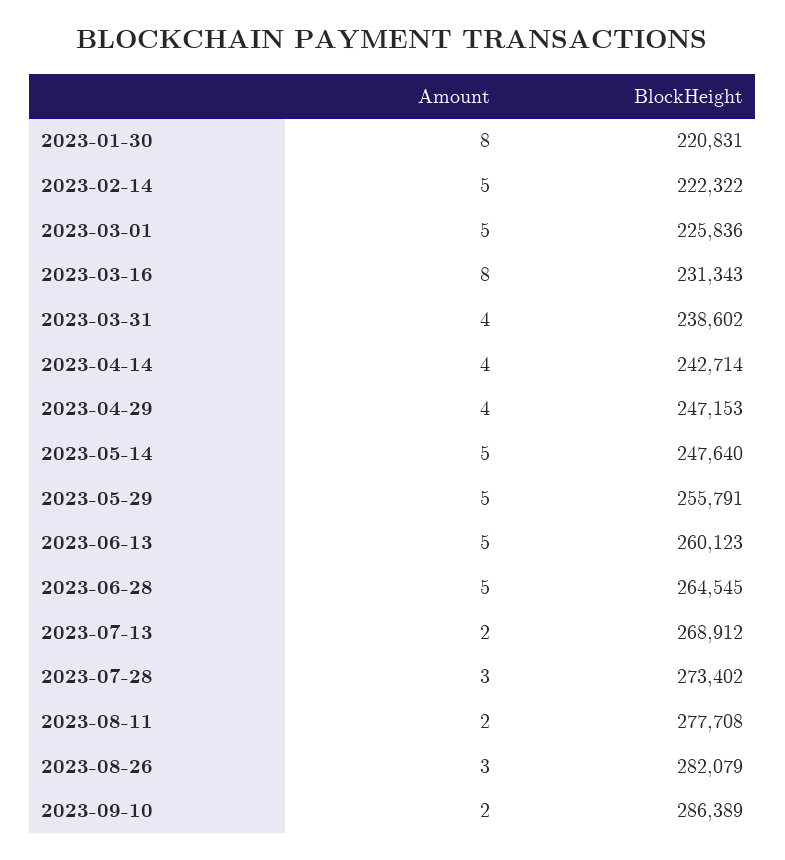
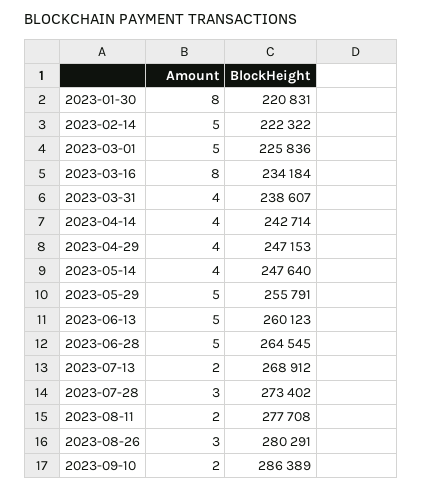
BlockHeight, 2023-03-16: 231343 -> 234184
BlockHeight, 2023-03-31: 238602 -> 238607
Amount, 2023-05-14: 5 -> 4
BlockHeight, 2023-08-26: 282079 -> 280291

